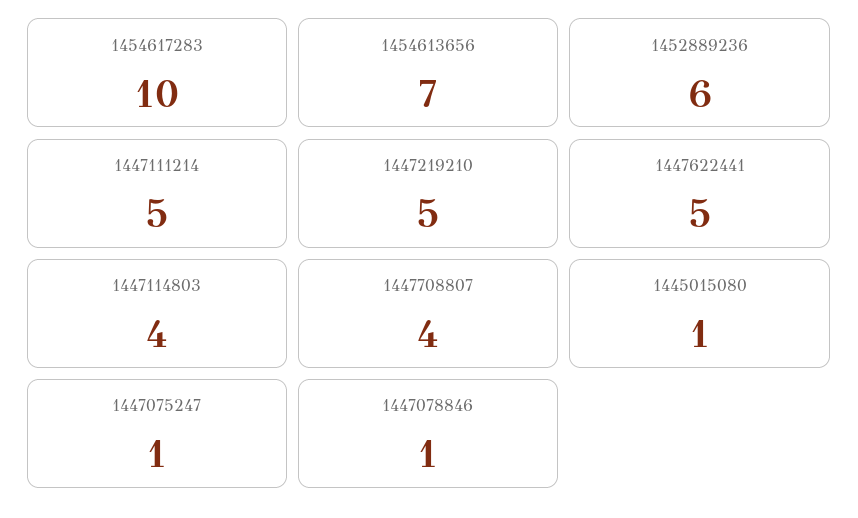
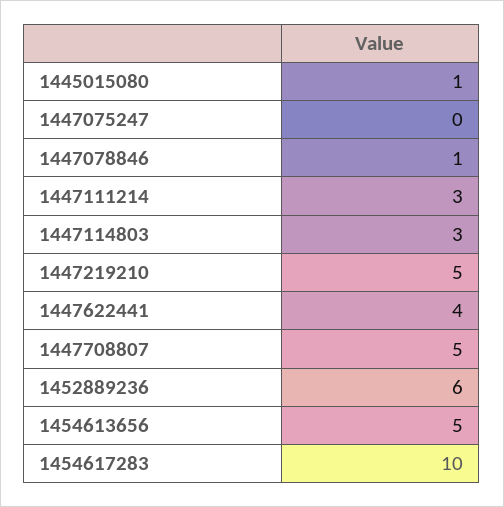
1454613656: 7 -> 5
1447111214: 5 -> 3
1447622441: 5 -> 4
1447114803: 4 -> 3
1447708807: 4 -> 5
1447075247: 1 -> 0

